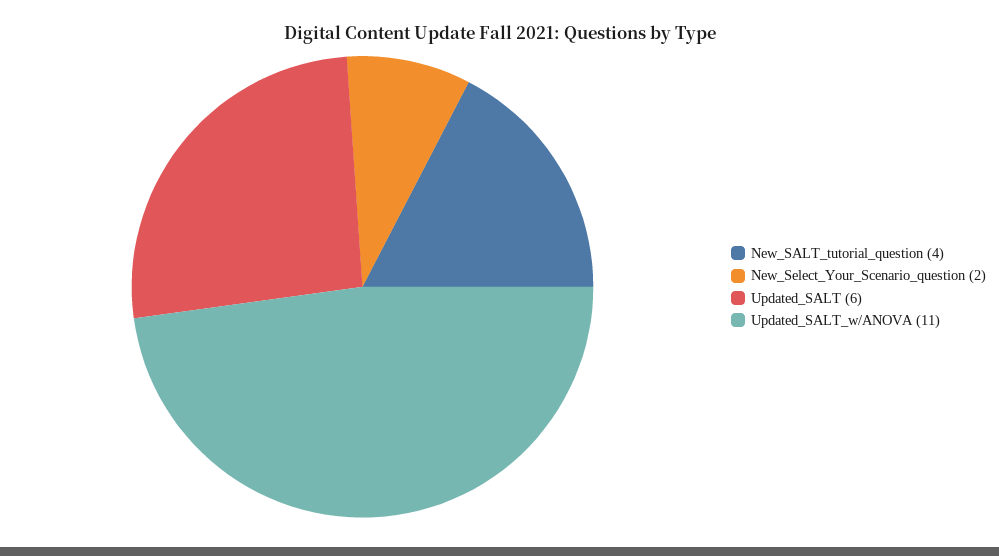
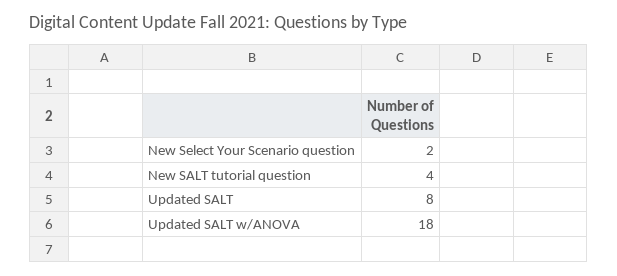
Updated_SALT: 6 -> 8
Updated_SALT_w/ANOVA: 11 -> 18

